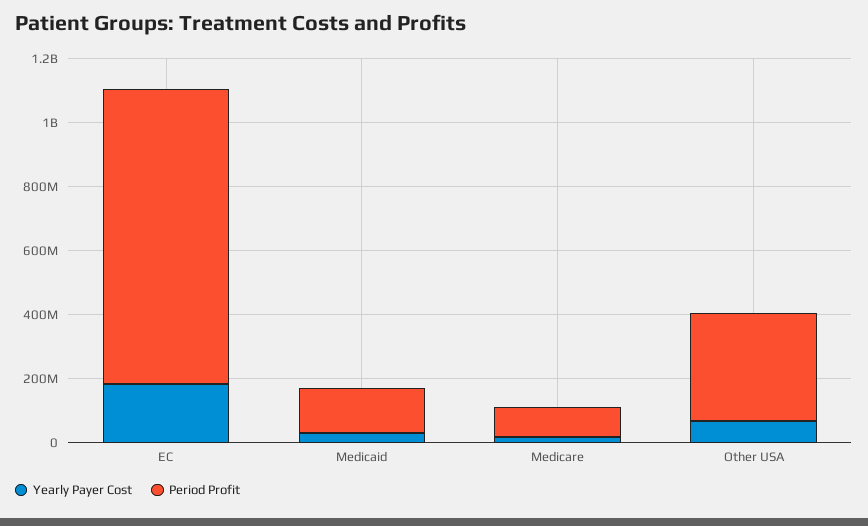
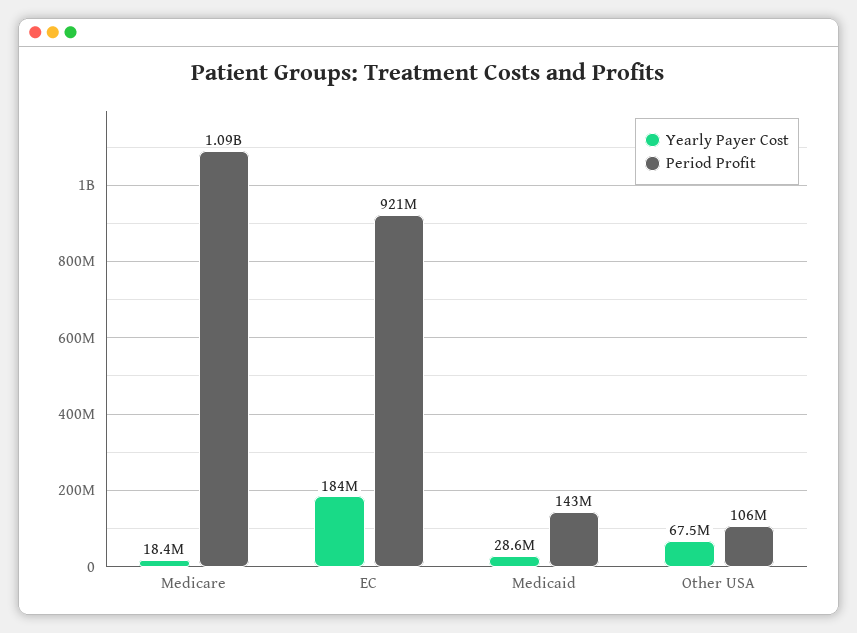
Period Profit, Medicare: 100000000 -> 1090000000
Period Profit, Other USA: 350000000 -> 106000000

